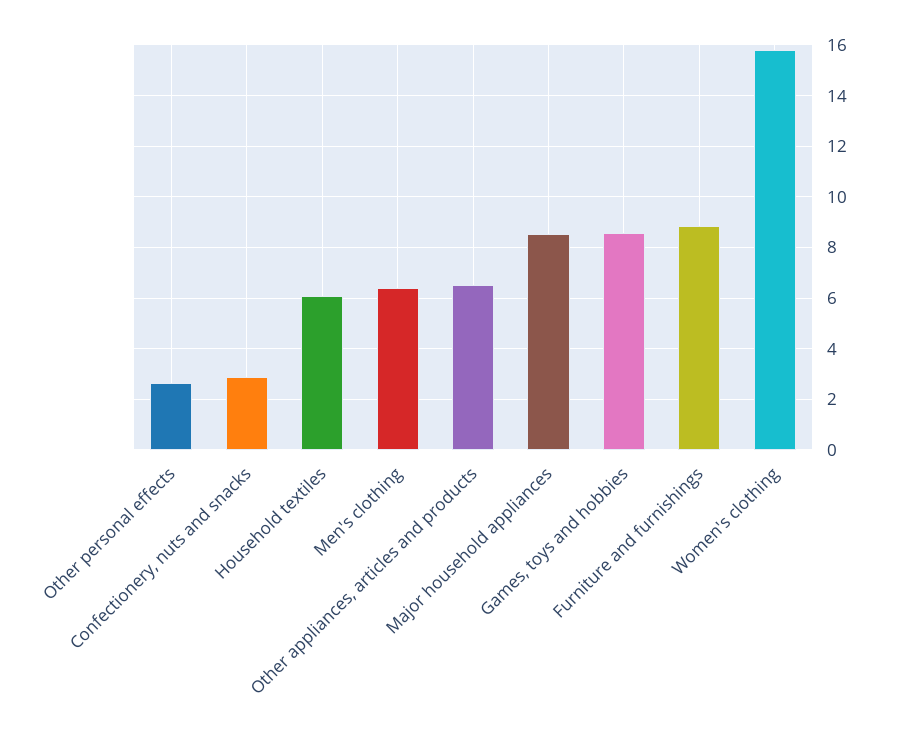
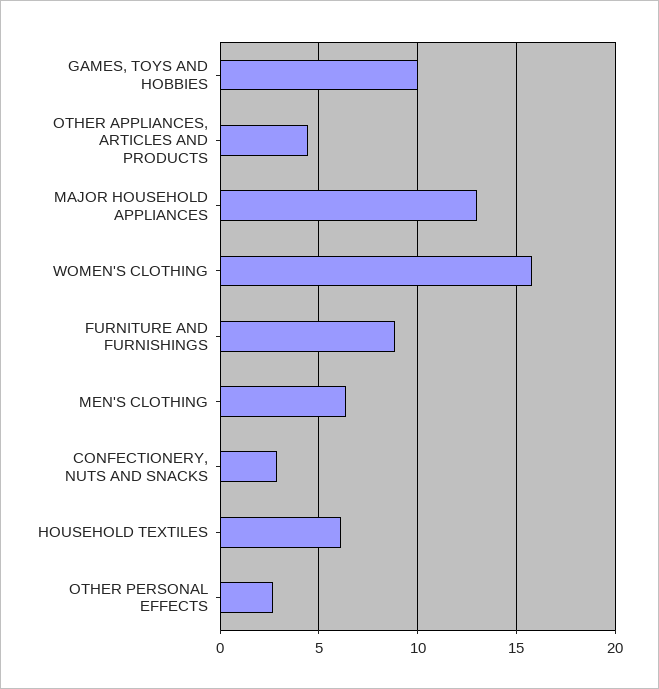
Other appliances, articles and products: 6.5 -> 4.5
Major household appliances: 8.5 -> 13
Games, toys and hobbies: 8.5 -> 10

